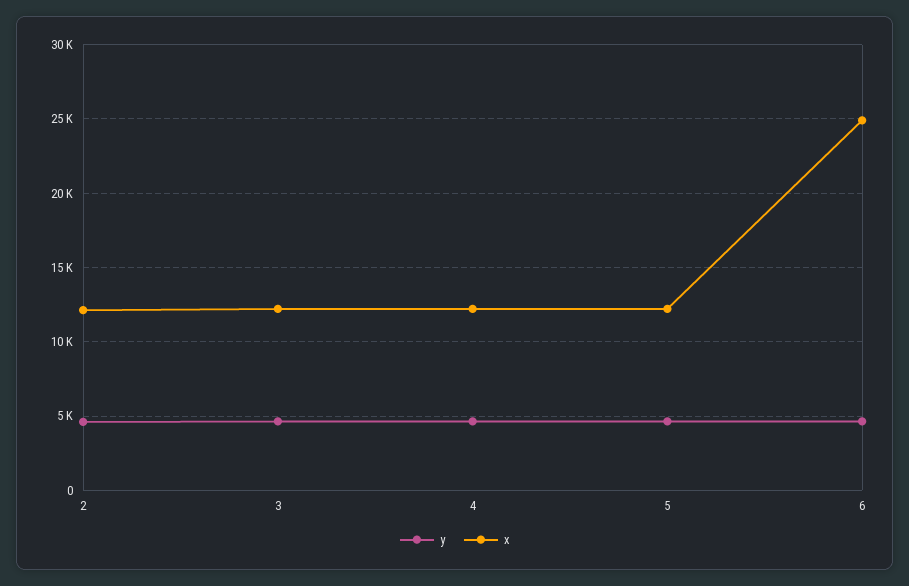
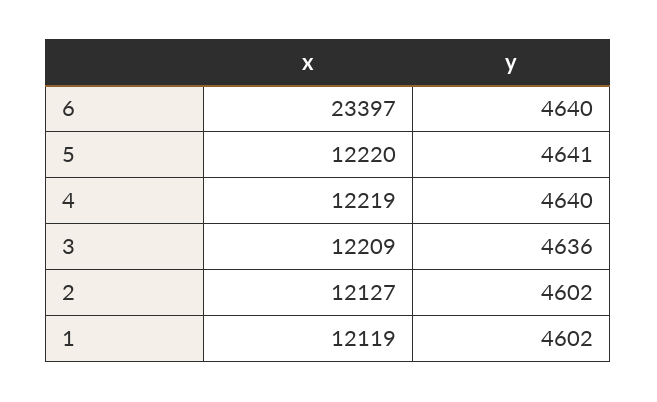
x, 6: 25000 -> 23397
x, 1: none -> 12119
y, 1: none -> 4602

